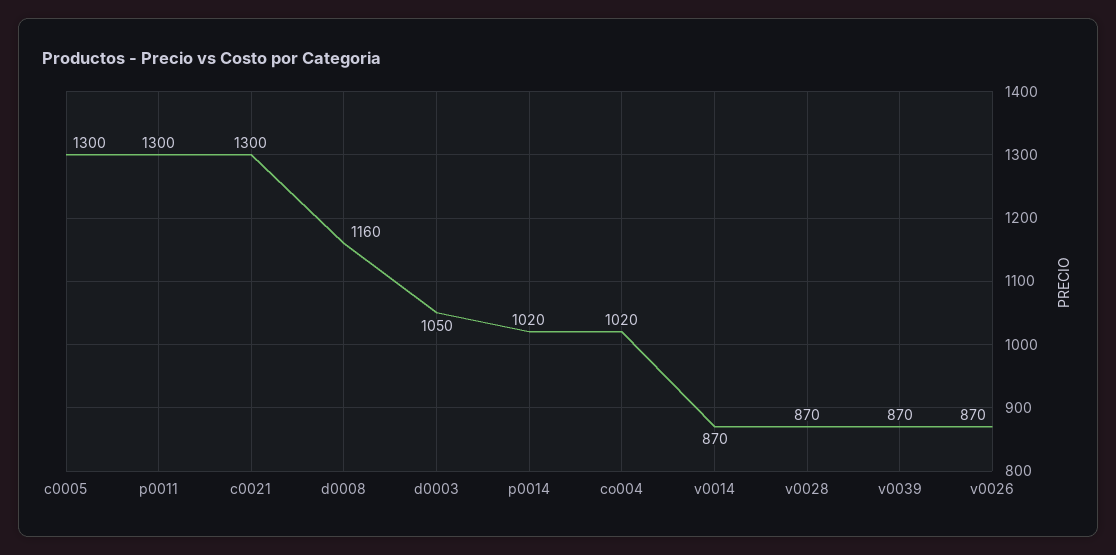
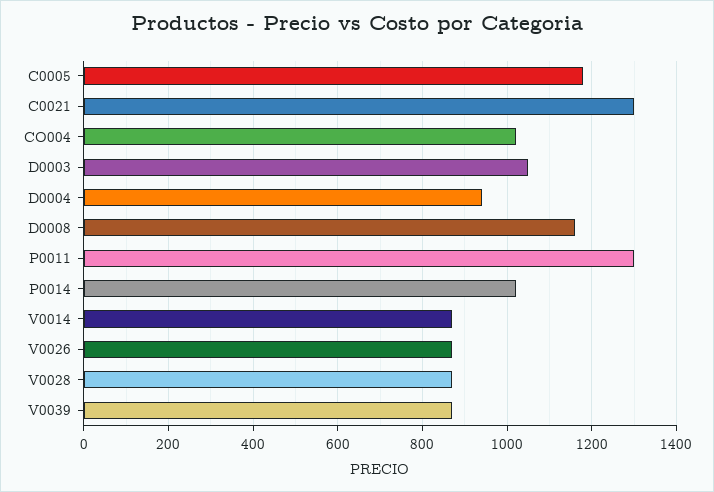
c0005: 1300 -> 1180
D0004: none -> 940

